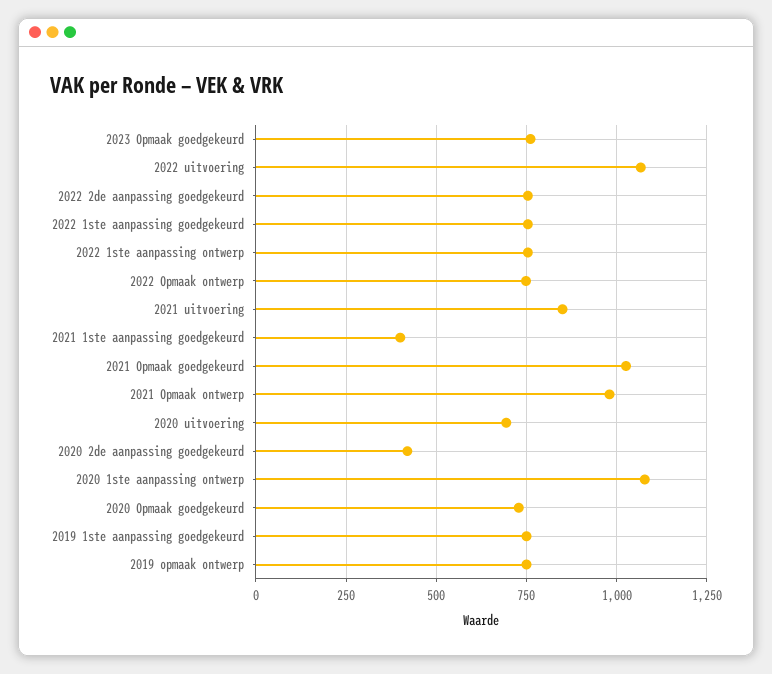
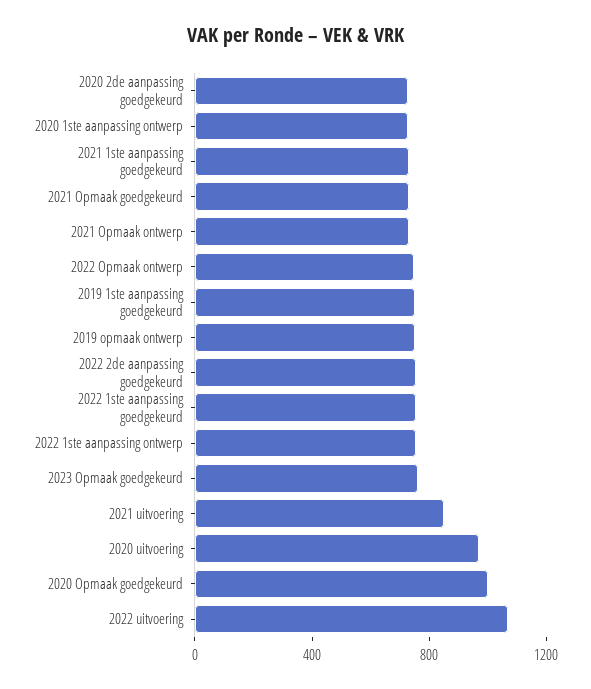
2021 1ste aanpassing goedgekeurd: 400 -> 700
2021 Opmaak goedgekeurd: 1025 -> 700
2021 Opmaak ontwerp: 975 -> 700
2020 uitvoering: 700 -> 1000
2020 2de aanpassing goedgekeurd: 425 -> 700
2020 1ste aanpassing ontwerp: 1075 -> 700
2020 Opmaak goedgekeurd: 725 -> 1000

